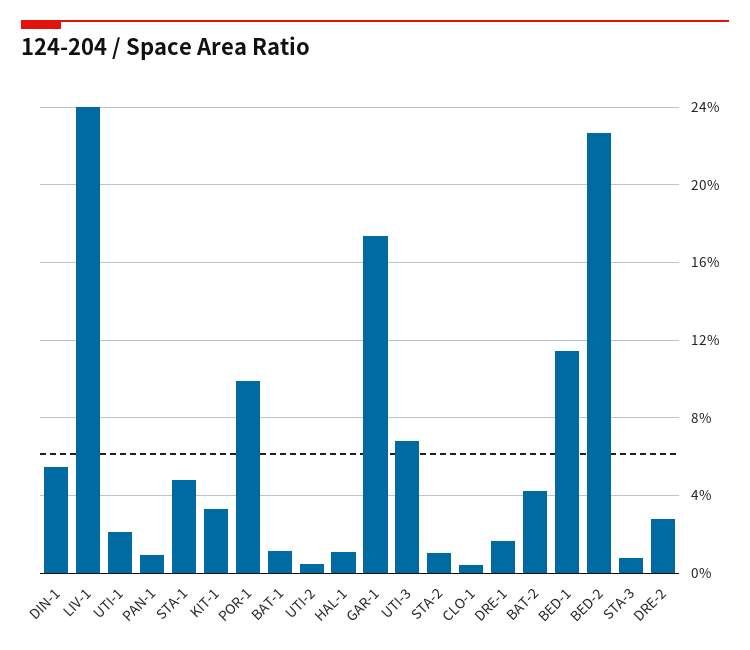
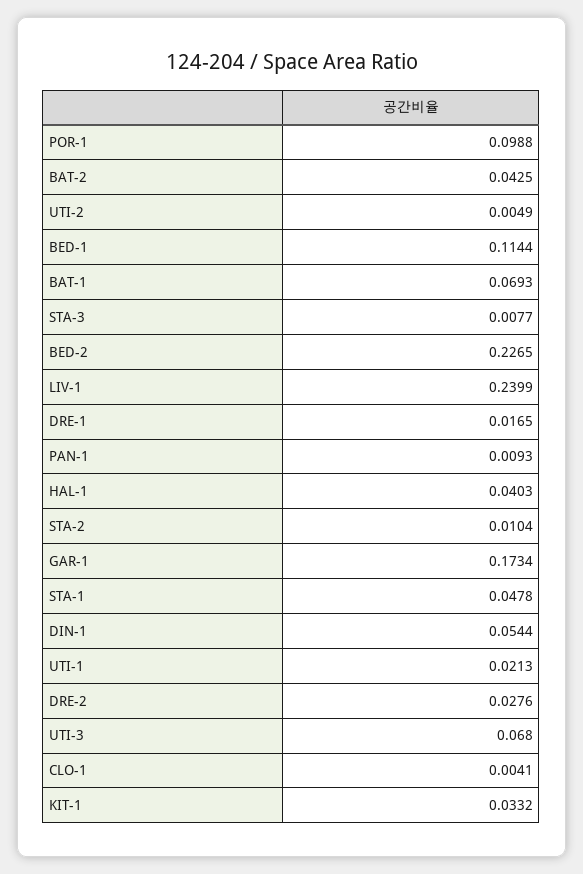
BAT-1: 0.01 -> 0.0693
HAL-1: 0.01 -> 0.0403

